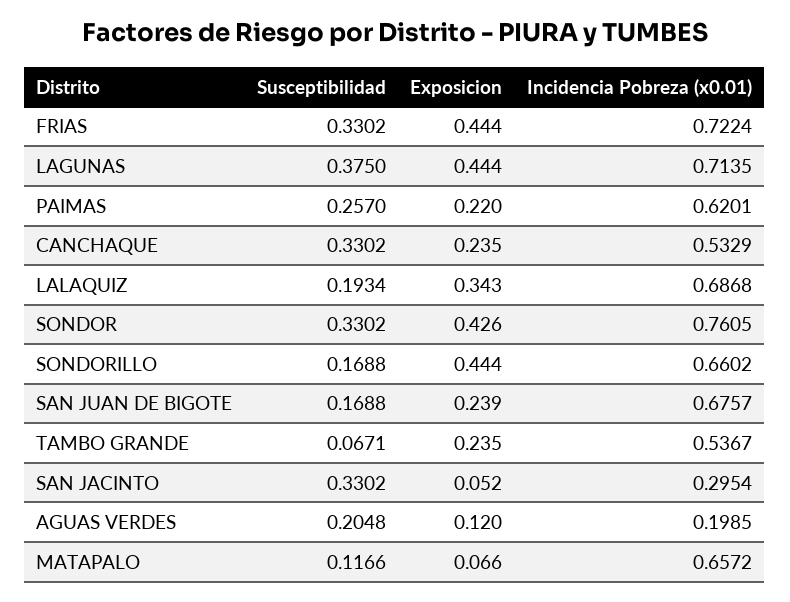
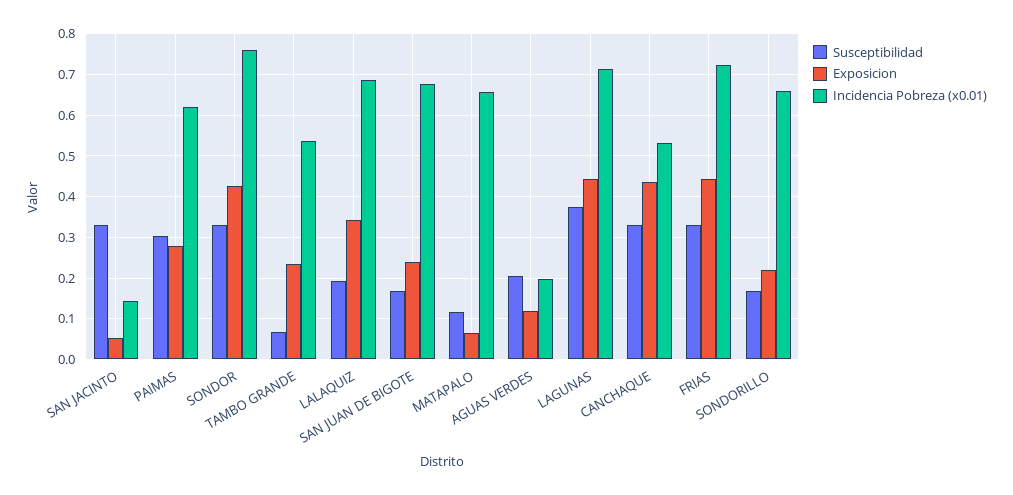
Susceptibilidad, PAIMAS: 0.257 -> 0.3
Exposicion, PAIMAS: 0.22 -> 0.28
Exposicion, CANCHAQUE: 0.235 -> 0.44
Exposicion, SONDORILLO: 0.444 -> 0.22
Incidencia Pobreza (x0.01), SAN JACINTO: 0.2954 -> 0.14

